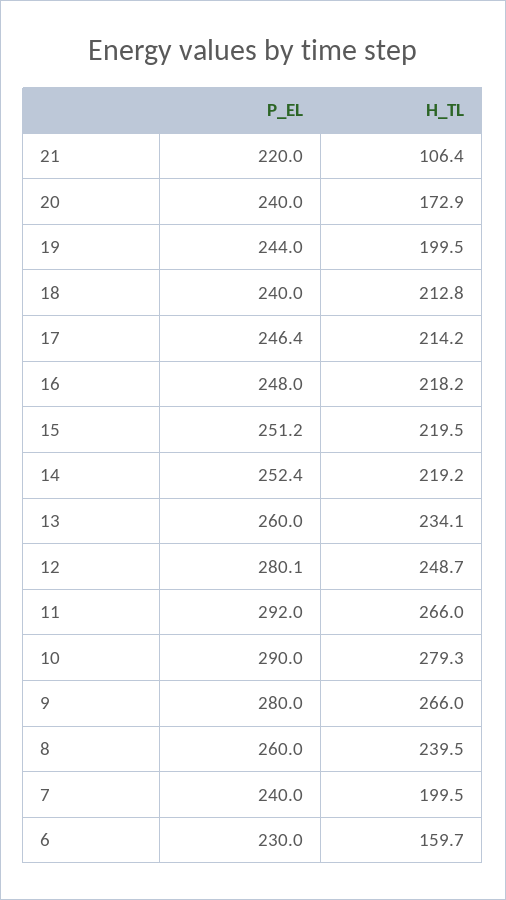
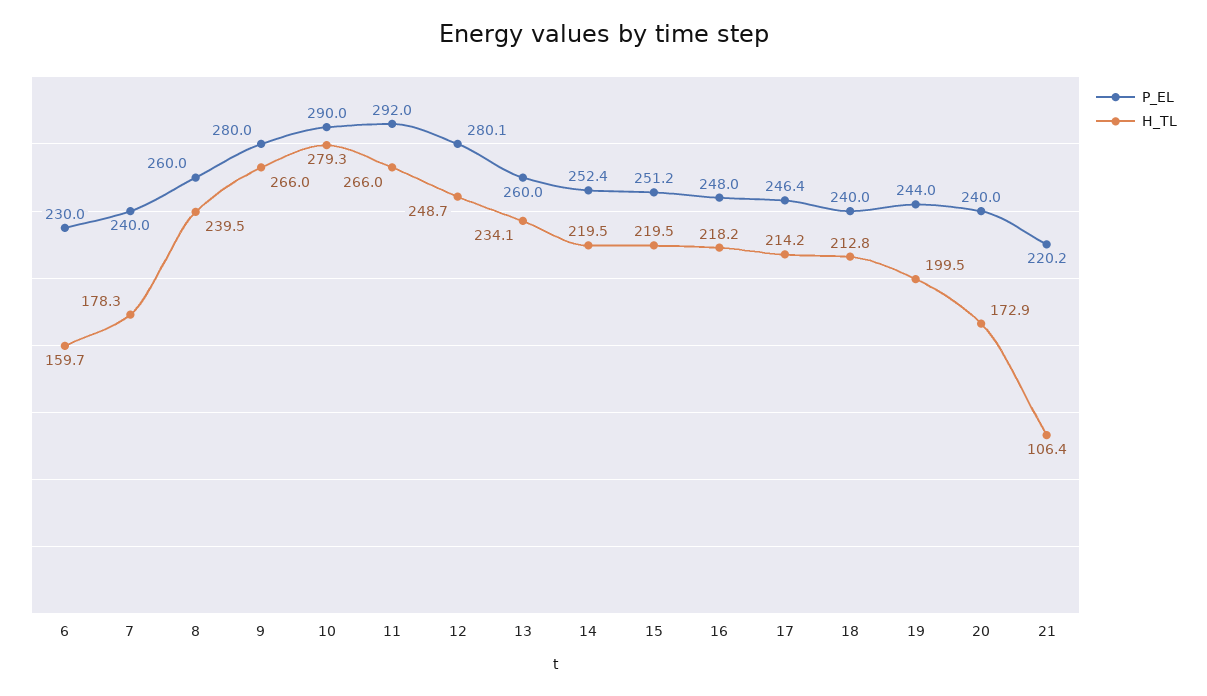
P_EL, 21: 220 -> 220.2
H_TL, 14: 219.2 -> 219.5
H_TL, 7: 199.5 -> 178.3

